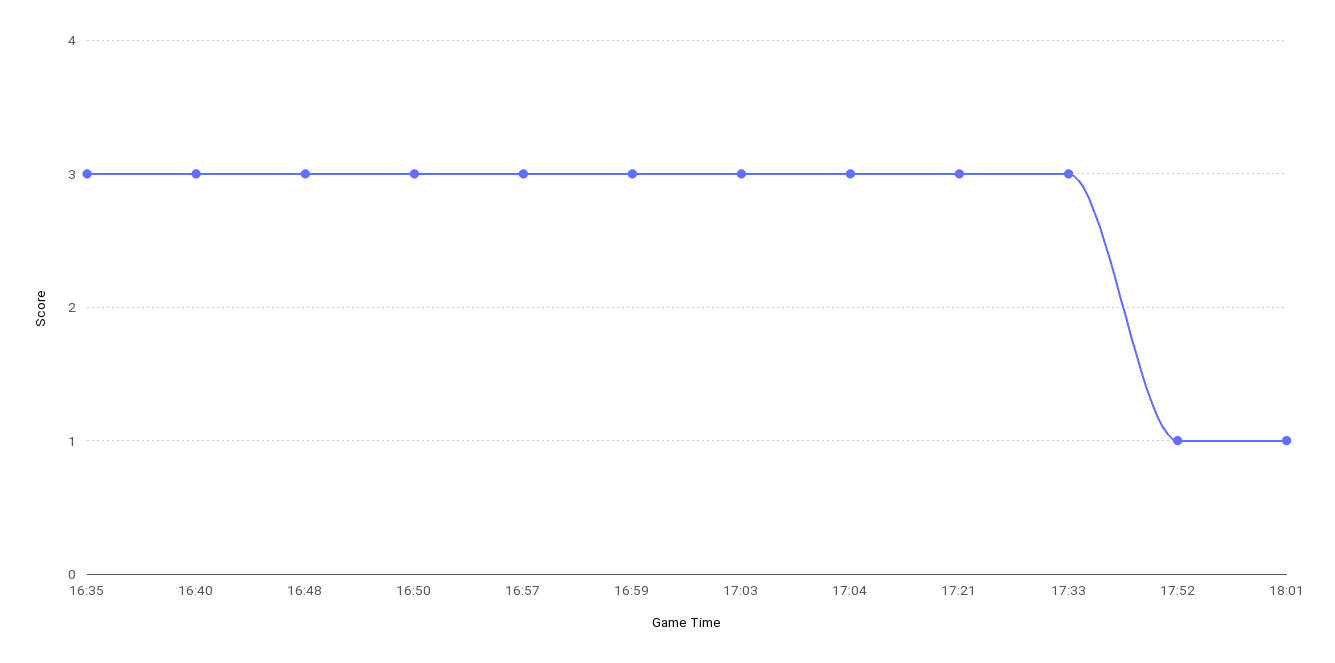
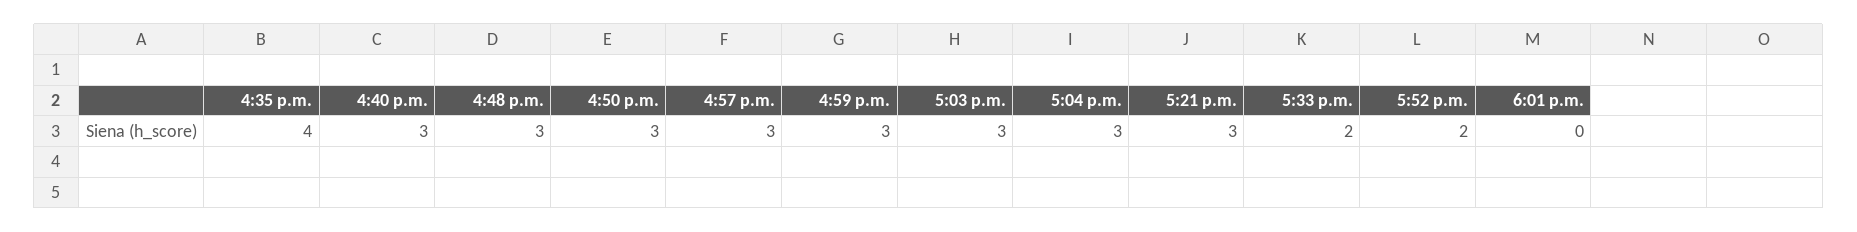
16:35: 3 -> 4
17:33: 3 -> 2
17:52: 1 -> 2
18:01: 1 -> 0

